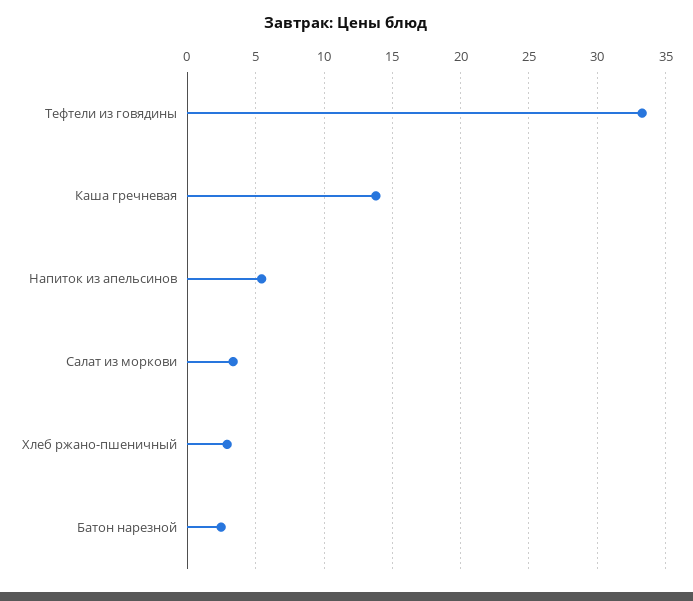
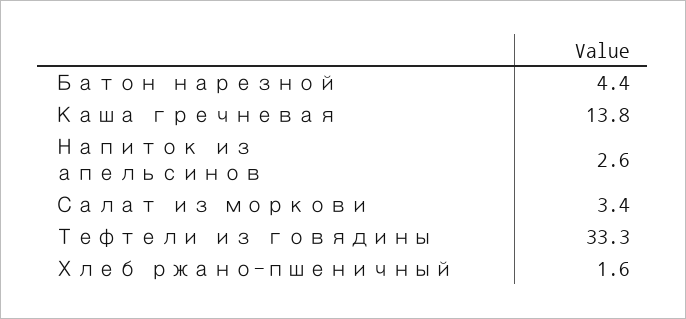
Напиток из апельсинов: 5.5 -> 2.6
Хлеб ржано-пшеничный: 3 -> 1.6
Батон нарезной: 2.5 -> 4.4

